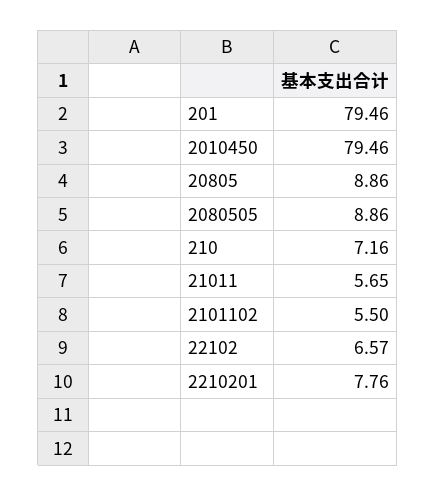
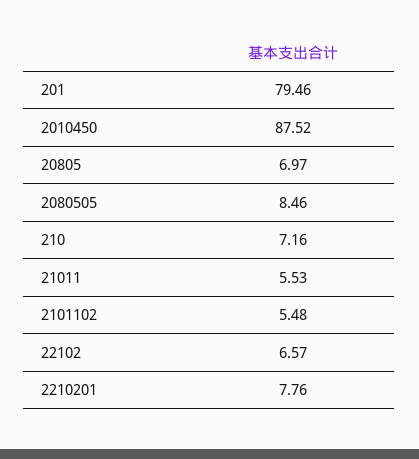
2010450: 79.46 -> 87.52
20805: 8.86 -> 6.97
2080505: 8.86 -> 8.46
21011: 5.65 -> 5.53
2101102: 5.5 -> 5.48

